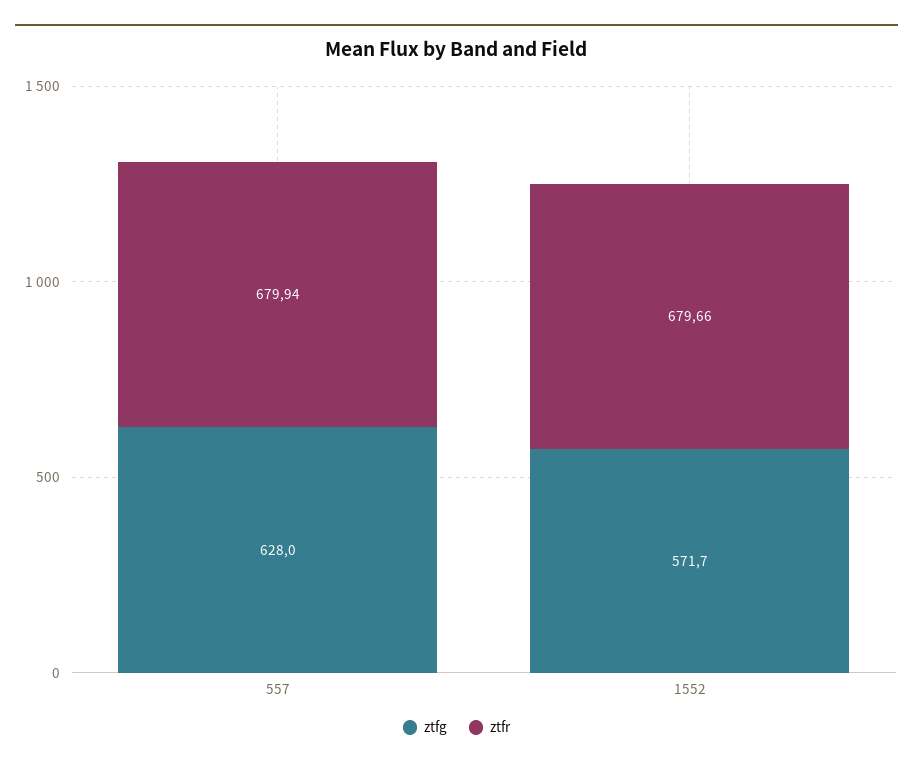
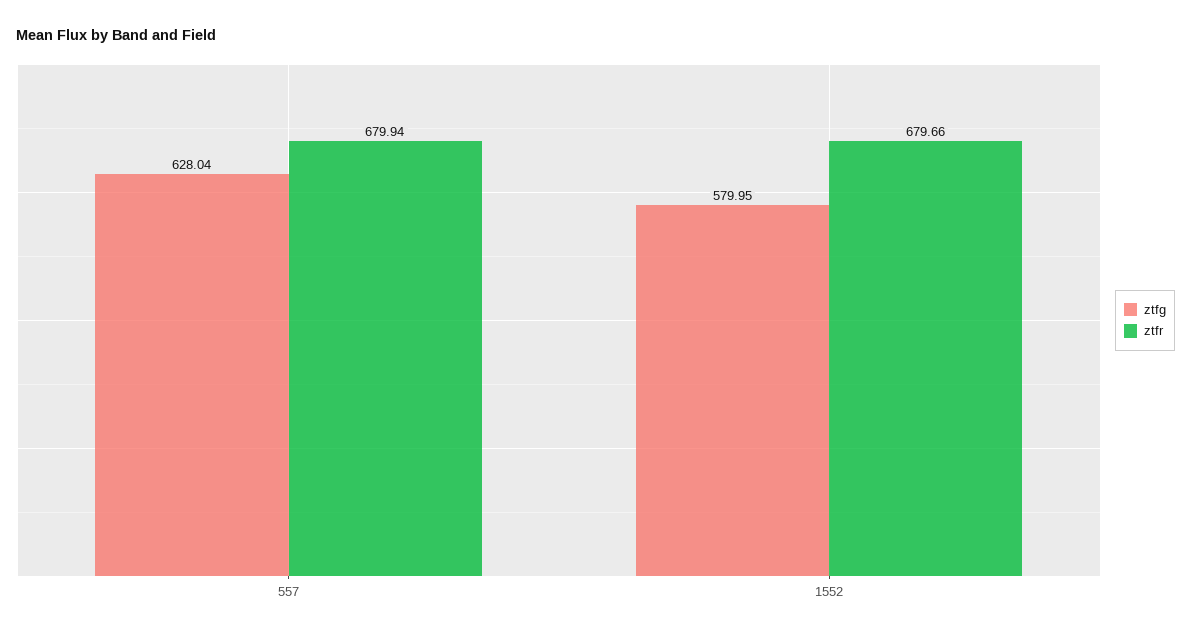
ztfg, 1552: 571.7 -> 579.95

